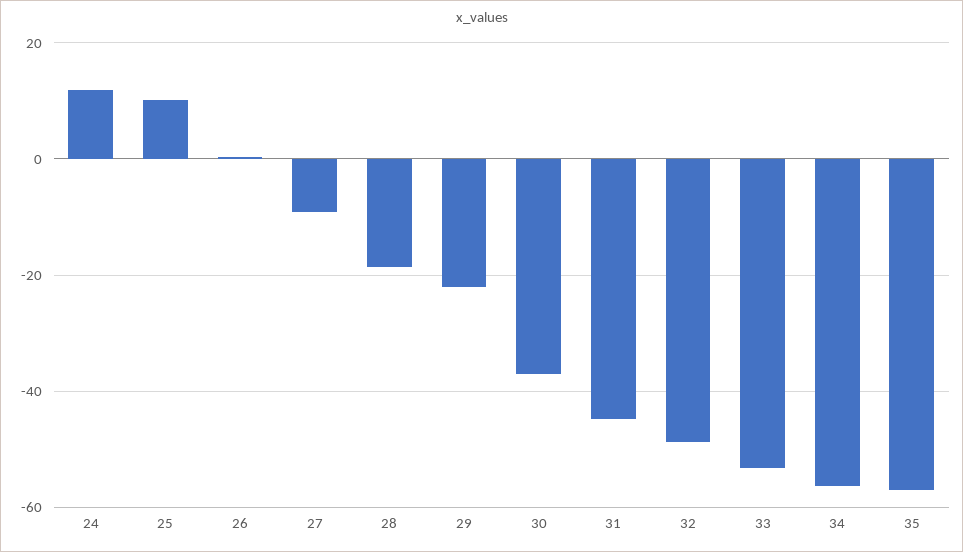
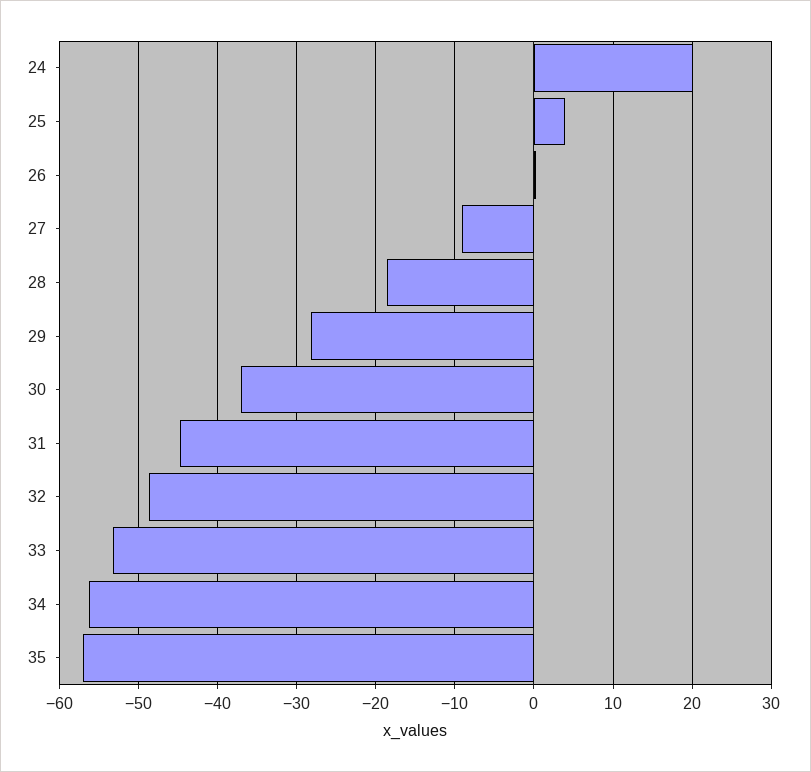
24: 12 -> 20
25: 10 -> 4
29: -22 -> -28

